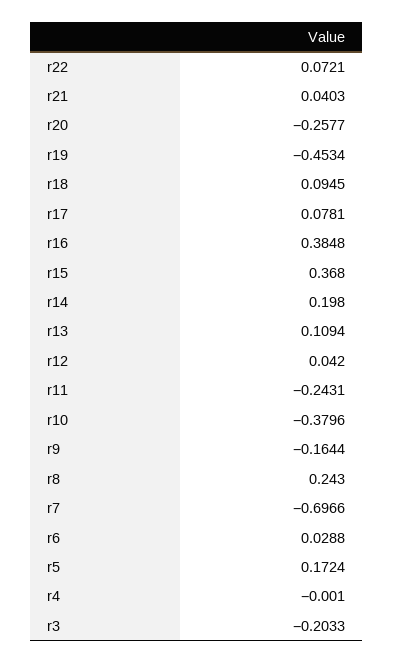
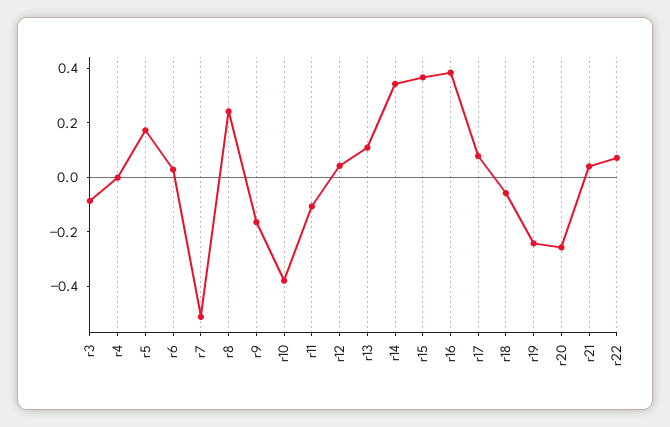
r19: -0.4534 -> -0.25
r18: 0.0945 -> -0.05
r14: 0.198 -> 0.35
r11: -0.2431 -> -0.1
r7: -0.6966 -> -0.5
r3: -0.2033 -> -0.1

